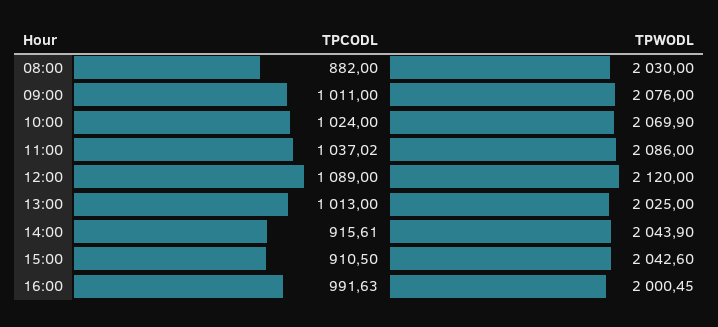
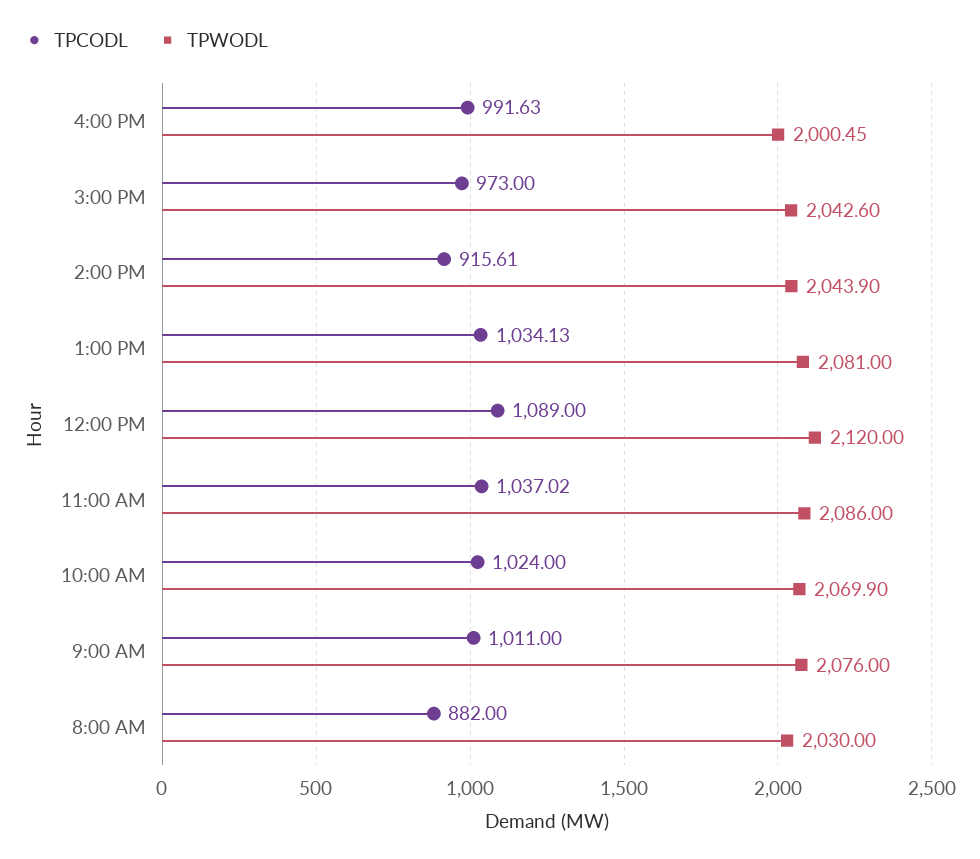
TPCODL, 13:00: 1013 -> 1034.13
TPWODL, 13:00: 2025 -> 2081
TPCODL, 15:00: 910.5 -> 973

